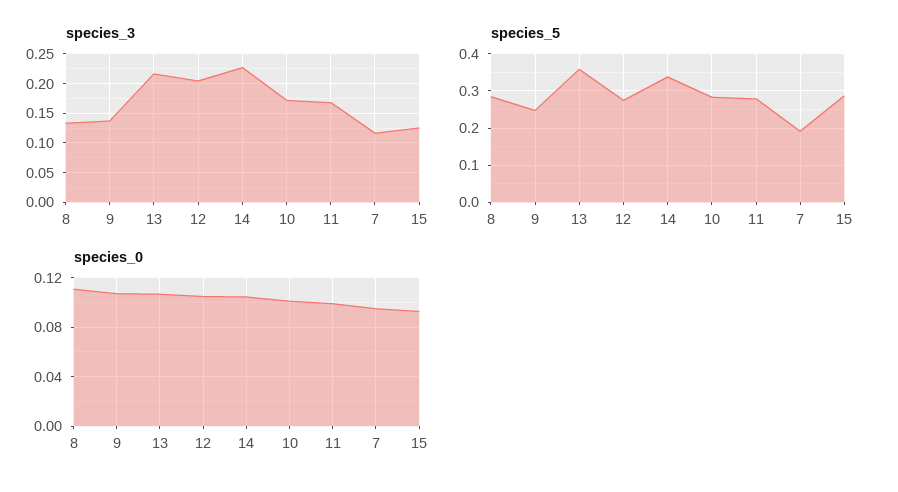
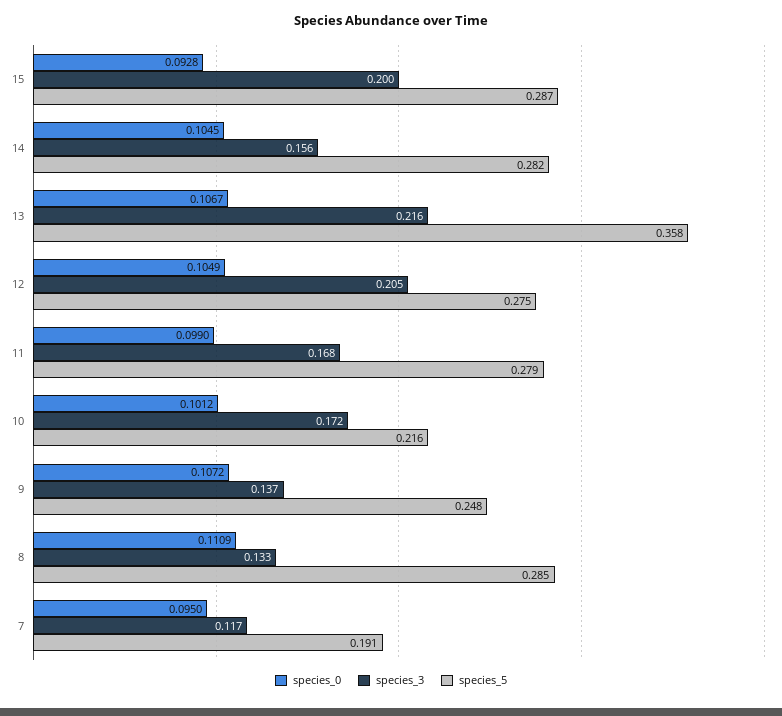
species_3, 14: 0.225 -> 0.156
species_3, 15: 0.125 -> 0.2
species_5, 14: 0.34 -> 0.282
species_5, 10: 0.28 -> 0.216

